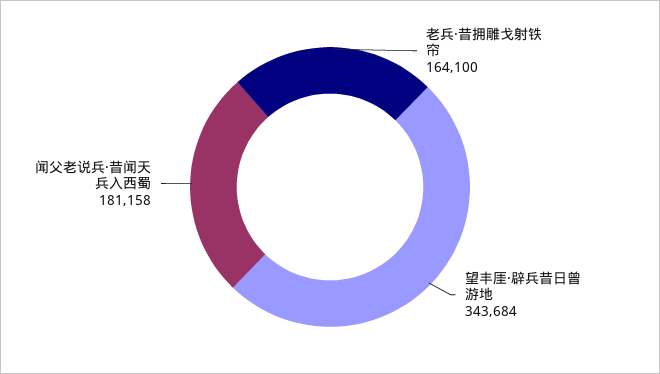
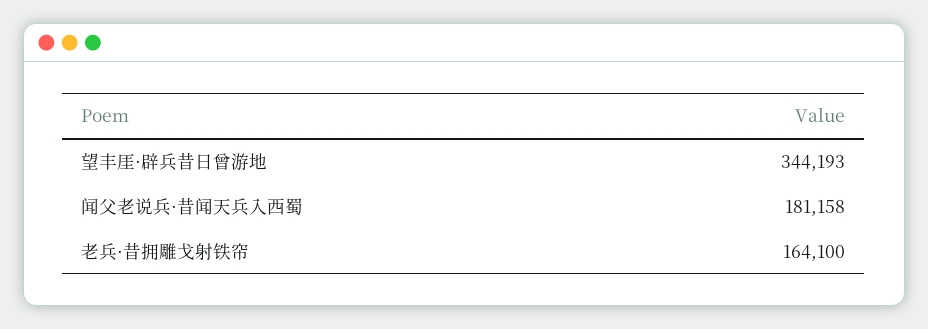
望丰厓·辟兵昔日曾游地: 343684 -> 344193

